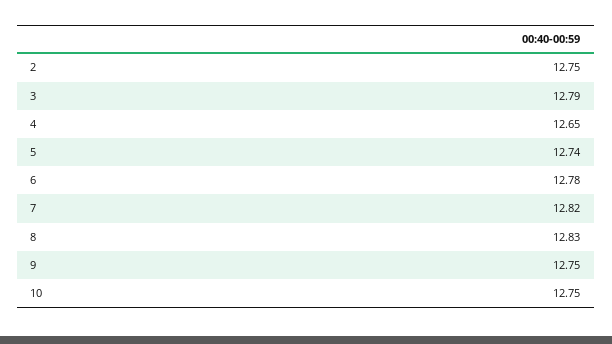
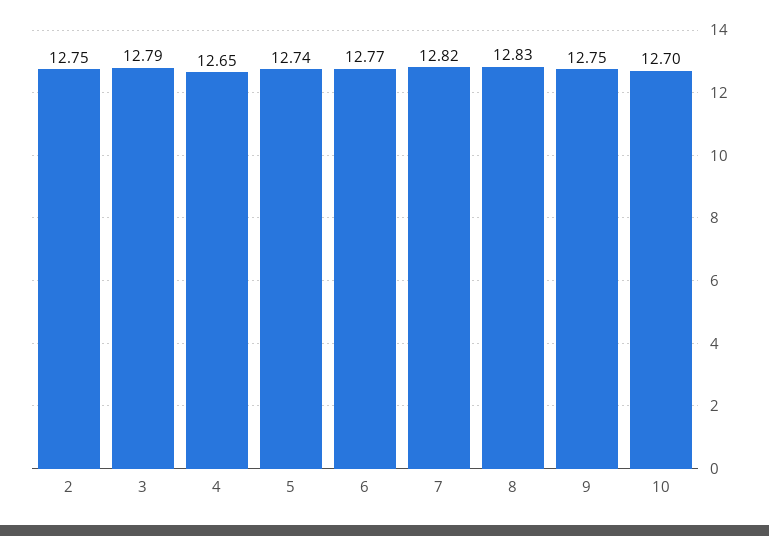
6: 12.78 -> 12.77
10: 12.75 -> 12.7

